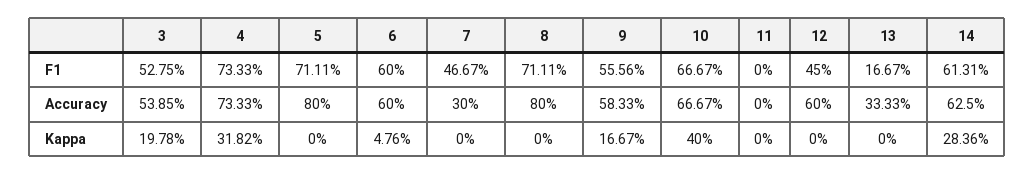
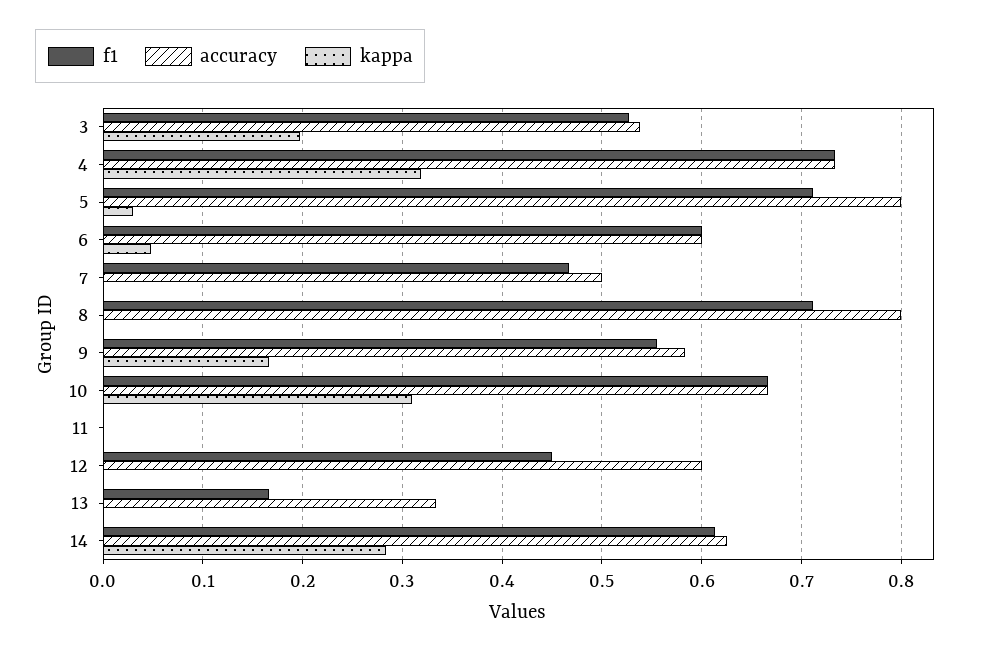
Accuracy, 7: 0.3 -> 0.5
Kappa, 5: 0 -> 0.03
Kappa, 10: 0.4 -> 0.31

